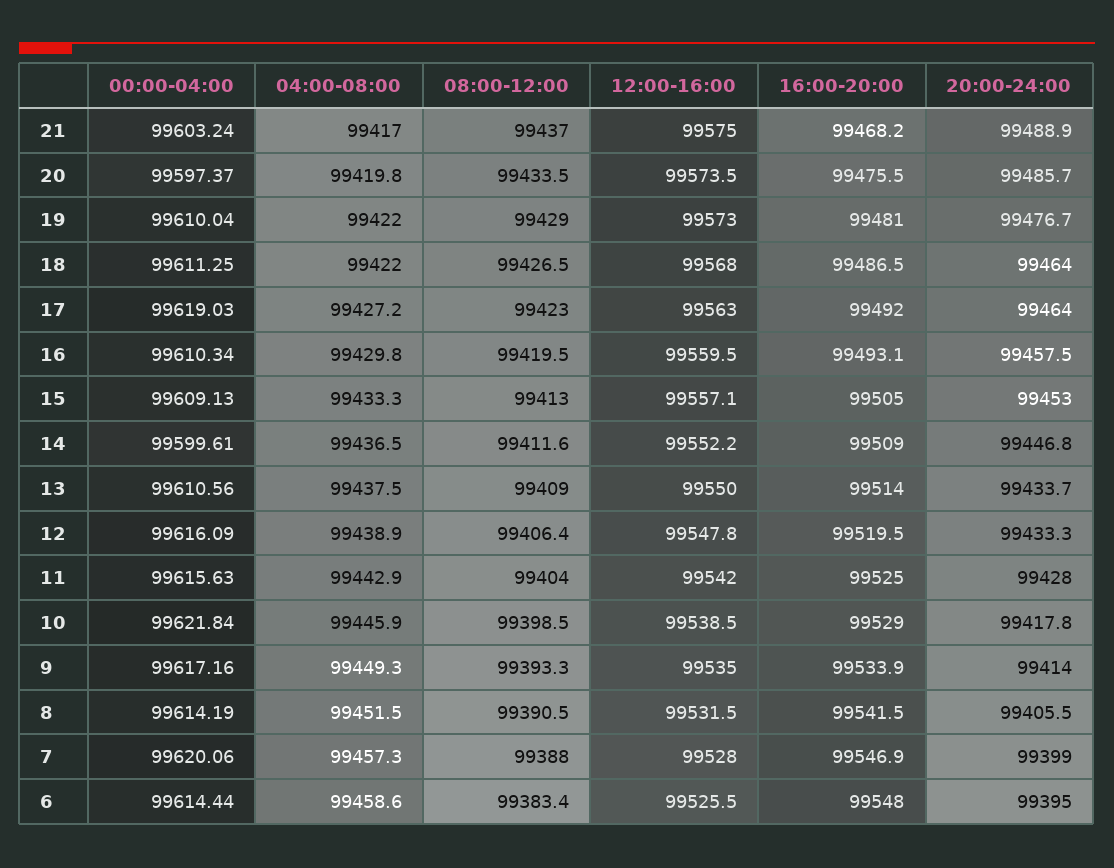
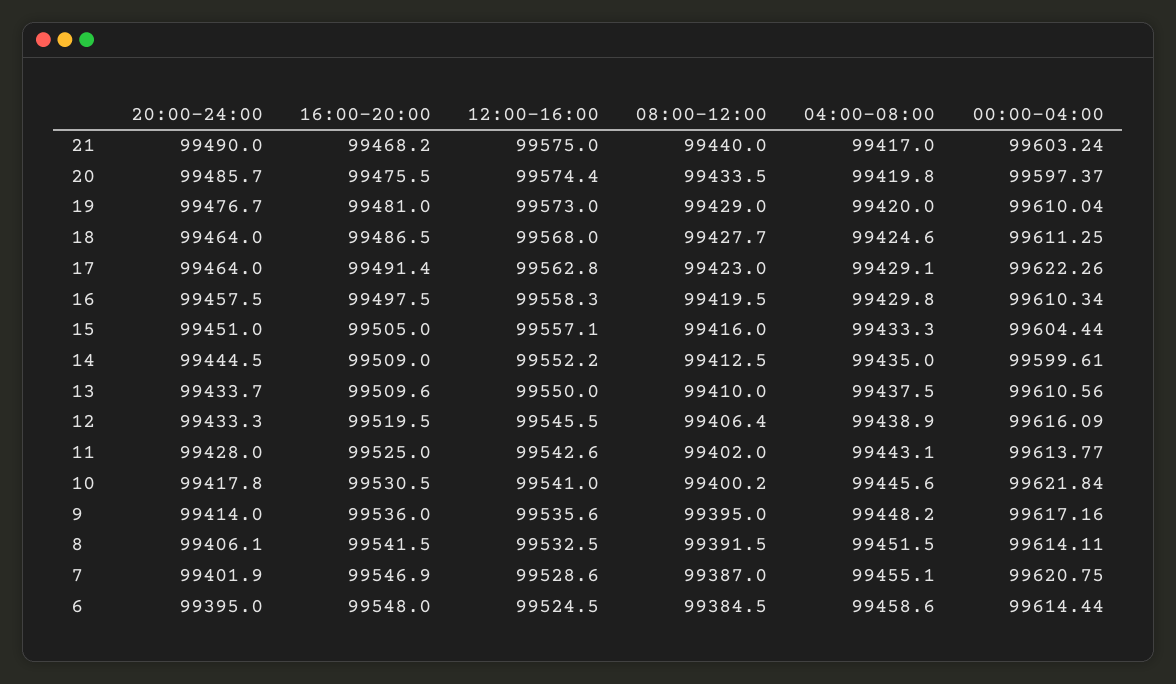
08:00-12:00, 21: 99437 -> 99440
20:00-24:00, 21: 99488.9 -> 99490
12:00-16:00, 20: 99573.5 -> 99574.4
04:00-08:00, 19: 99422 -> 99420
04:00-08:00, 18: 99422 -> 99424.6
08:00-12:00, 18: 99426.5 -> 99427.7
00:00-04:00, 17: 99619.03 -> 99622.26
04:00-08:00, 17: 99427.2 -> 99429.1
12:00-16:00, 17: 99563 -> 99562.8
16:00-20:00, 17: 99492 -> 99491.4
12:00-16:00, 16: 99559.5 -> 99558.3
16:00-20:00, 16: 99493.1 -> 99497.5
00:00-04:00, 15: 99609.13 -> 99604.44
08:00-12:00, 15: 99413 -> 99416
20:00-24:00, 15: 99453 -> 99451
04:00-08:00, 14: 99436.5 -> 99435
08:00-12:00, 14: 99411.6 -> 99412.5
20:00-24:00, 14: 99446.8 -> 99444.5
08:00-12:00, 13: 99409 -> 99410
16:00-20:00, 13: 99514 -> 99509.6
12:00-16:00, 12: 99547.8 -> 99545.5
00:00-04:00, 11: 99615.63 -> 99613.77
04:00-08:00, 11: 99442.9 -> 99443.1
08:00-12:00, 11: 99404 -> 99402
12:00-16:00, 11: 99542 -> 99542.6
04:00-08:00, 10: 99445.9 -> 99445.6
08:00-12:00, 10: 99398.5 -> 99400.2
12:00-16:00, 10: 99538.5 -> 99541
16:00-20:00, 10: 99529 -> 99530.5
04:00-08:00, 9: 99449.3 -> 99448.2
08:00-12:00, 9: 99393.3 -> 99395
12:00-16:00, 9: 99535 -> 99535.6
16:00-20:00, 9: 99533.9 -> 99536
00:00-04:00, 8: 99614.19 -> 99614.11
08:00-12:00, 8: 99390.5 -> 99391.5
12:00-16:00, 8: 99531.5 -> 99532.5
20:00-24:00, 8: 99405.5 -> 99406.1
00:00-04:00, 7: 99620.06 -> 99620.75
04:00-08:00, 7: 99457.3 -> 99455.1
08:00-12:00, 7: 99388 -> 99387
12:00-16:00, 7: 99528 -> 99528.6
20:00-24:00, 7: 99399 -> 99401.9
08:00-12:00, 6: 99383.4 -> 99384.5
12:00-16:00, 6: 99525.5 -> 99524.5

